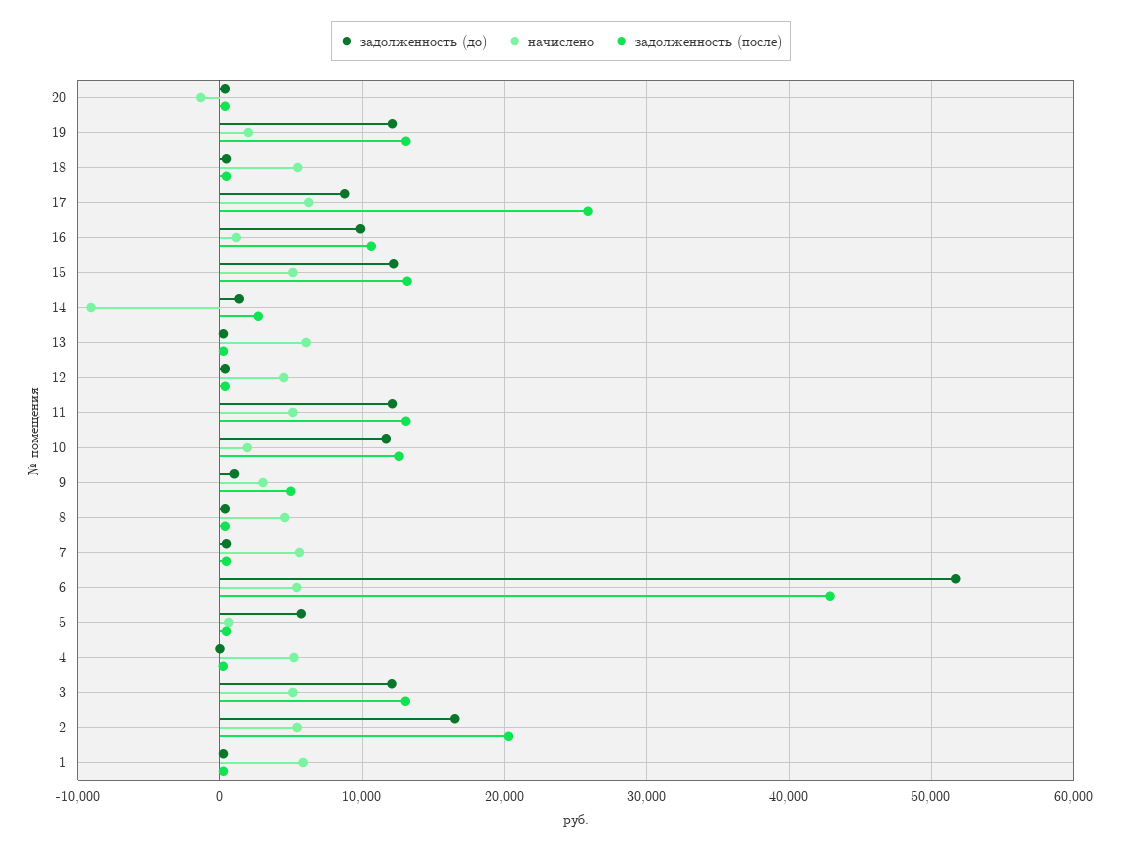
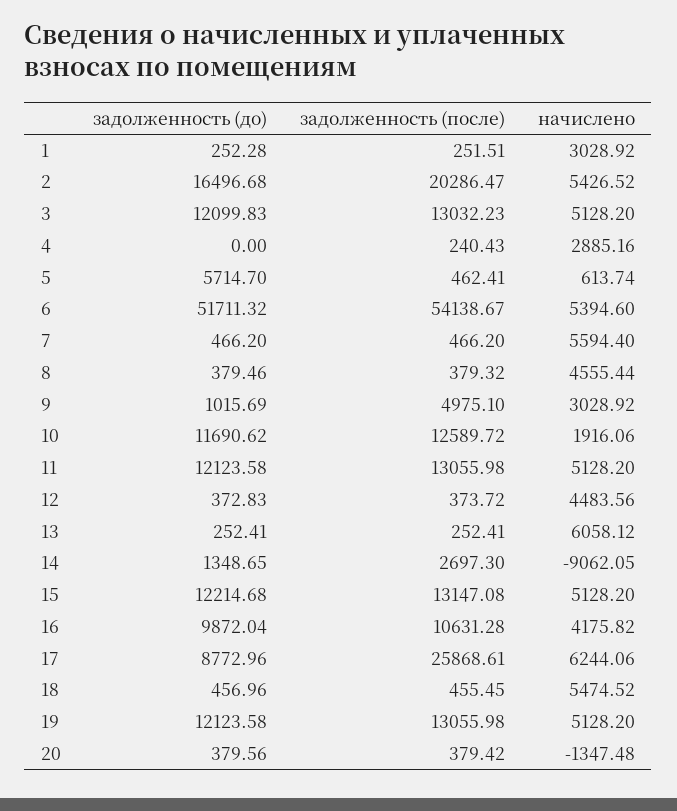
начислено, 19: 2000 -> 5128.2
начислено, 16: 1000 -> 4175.82
задолженность (после), 6: 43000 -> 54138.67
начислено, 4: 5000 -> 2885.16
начислено, 1: 6000 -> 3028.92

